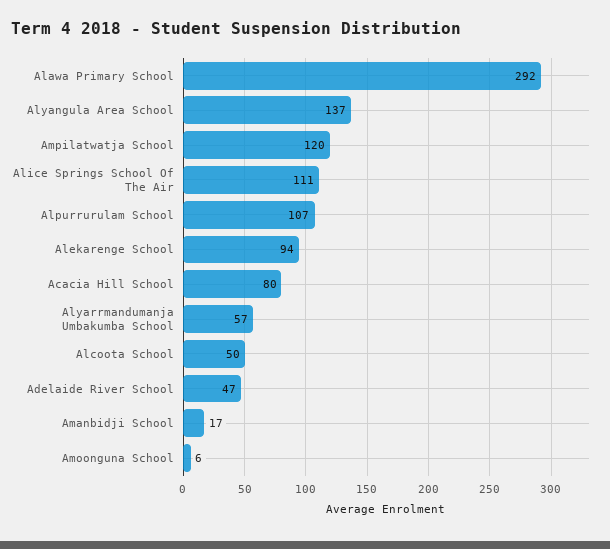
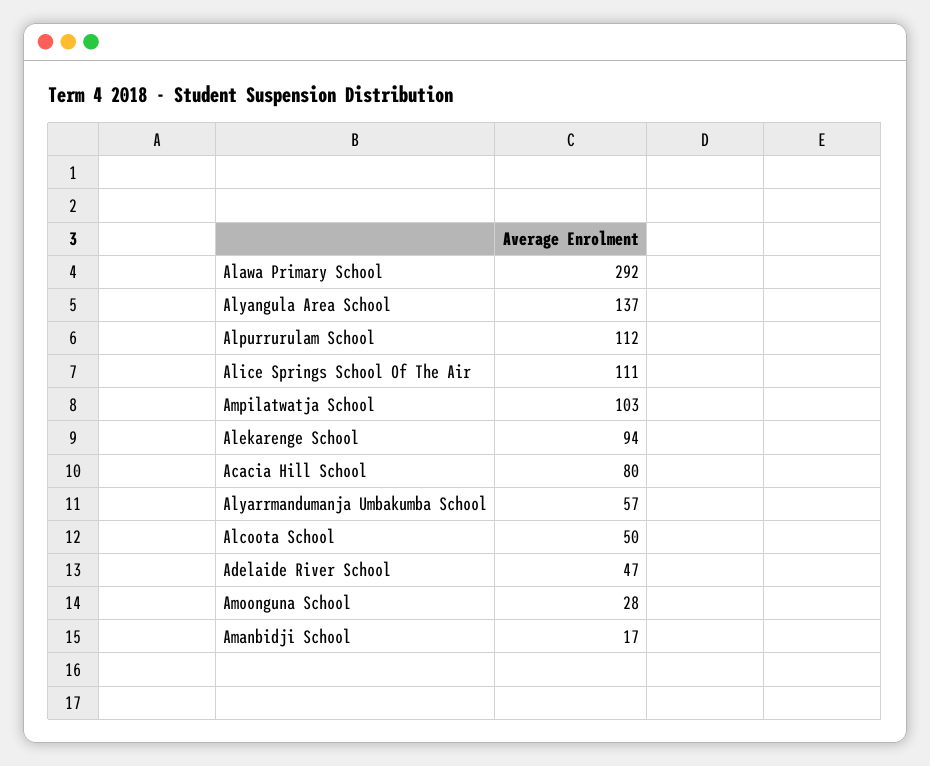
Ampilatwatja School: 120 -> 103
Alpurrurulam School: 107 -> 112
Amoonguna School: 6 -> 28

